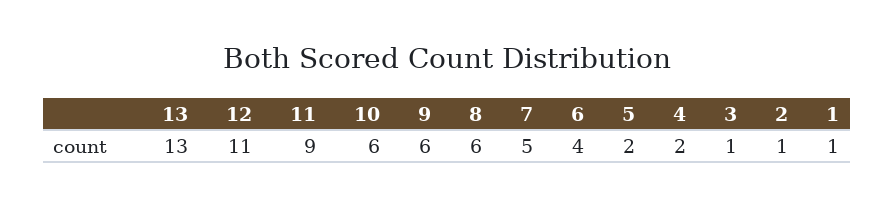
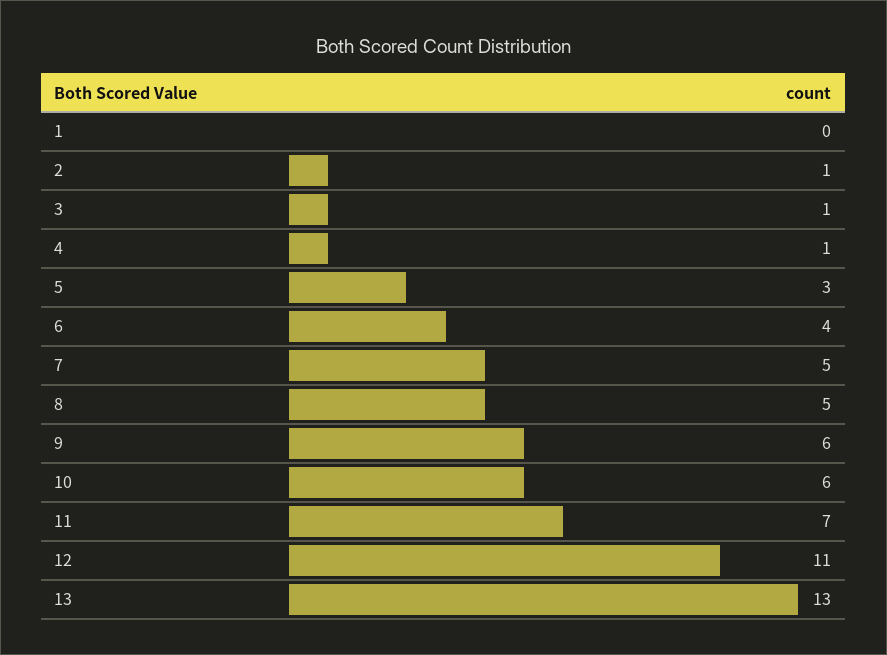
11: 9 -> 7
8: 6 -> 5
5: 2 -> 3
4: 2 -> 1
1: 1 -> 0

